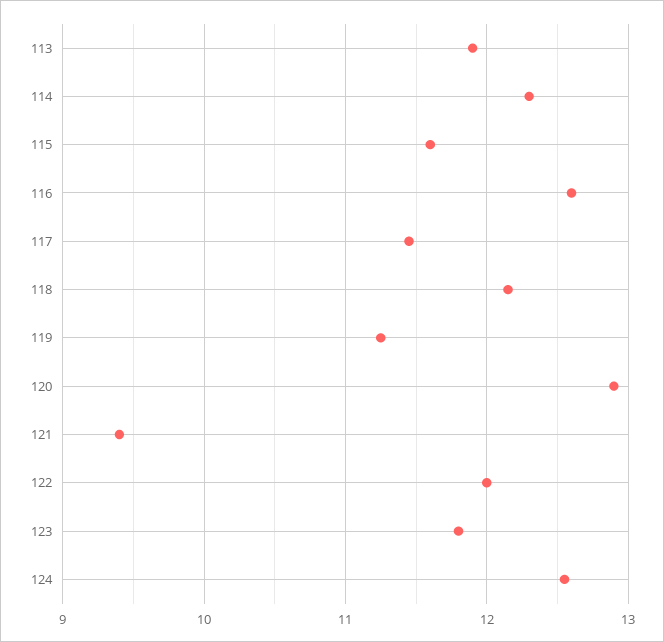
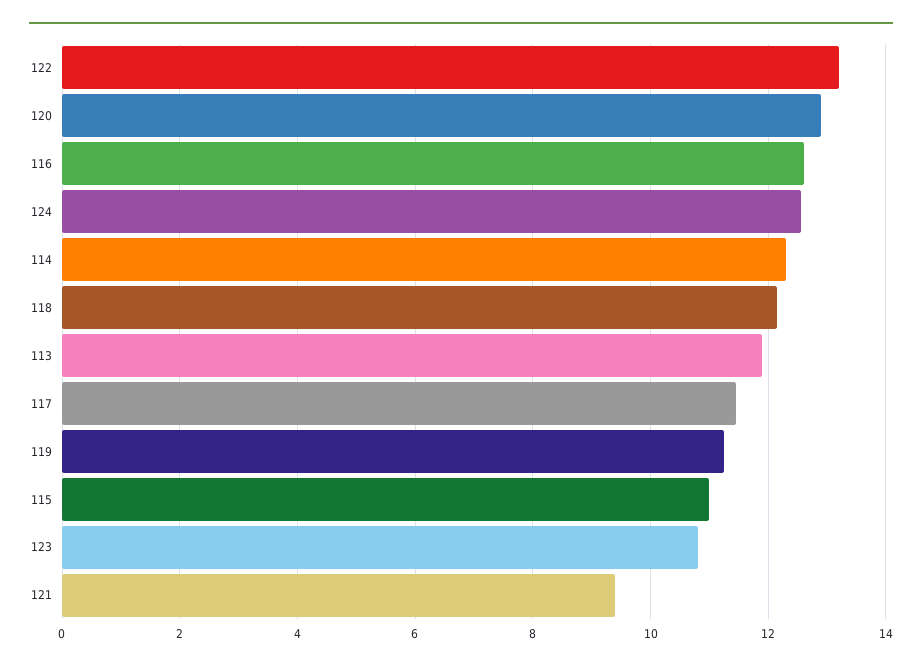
115: 11.6 -> 11
122: 12 -> 13.2
123: 11.8 -> 10.8

